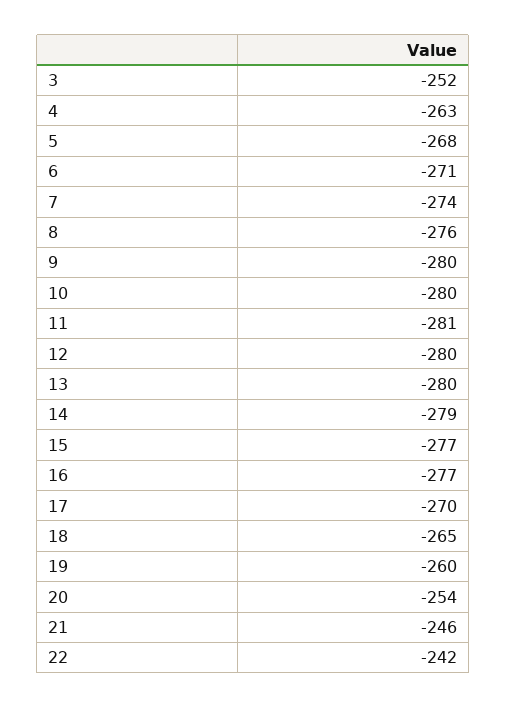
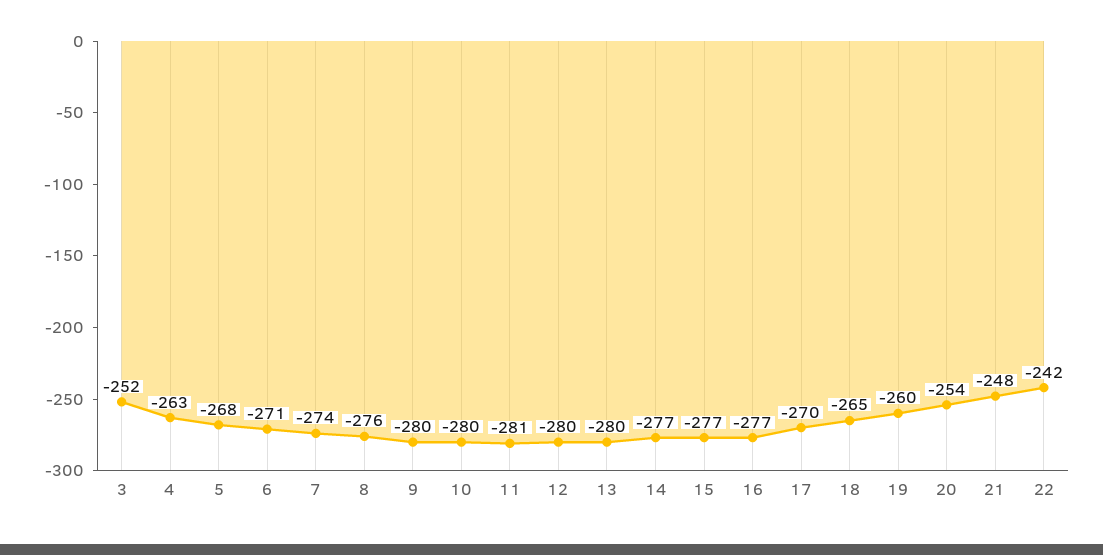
14: -279 -> -277
21: -246 -> -248

